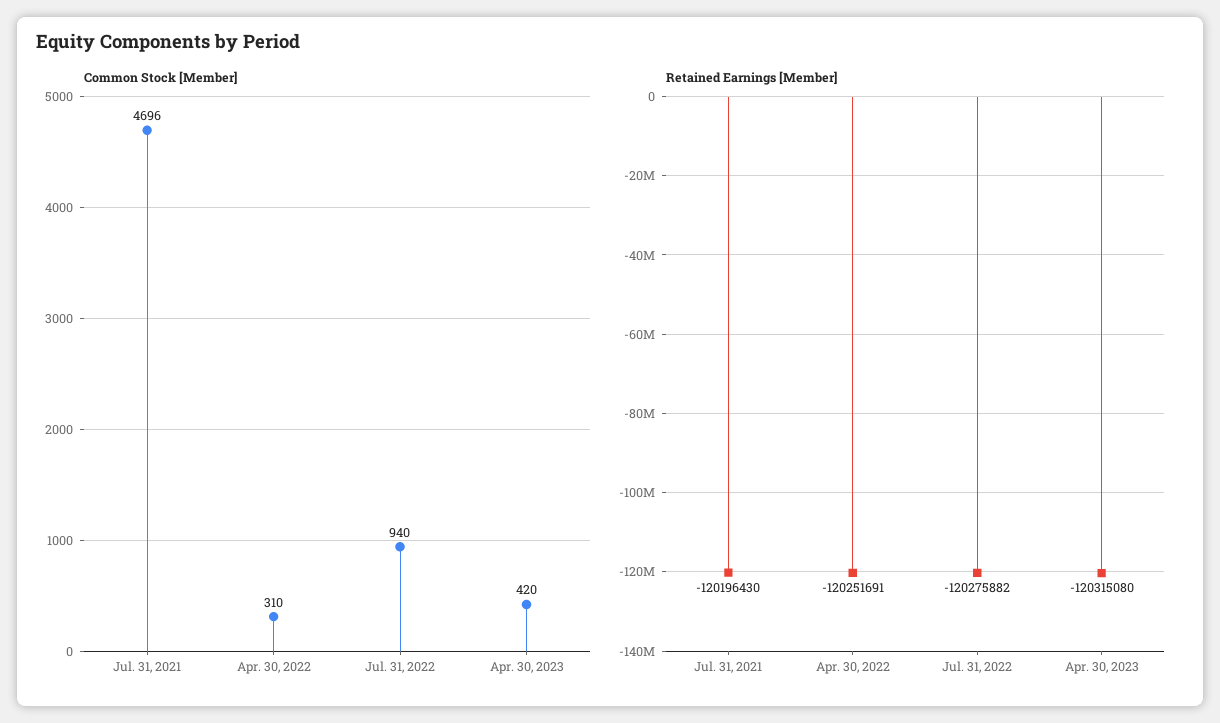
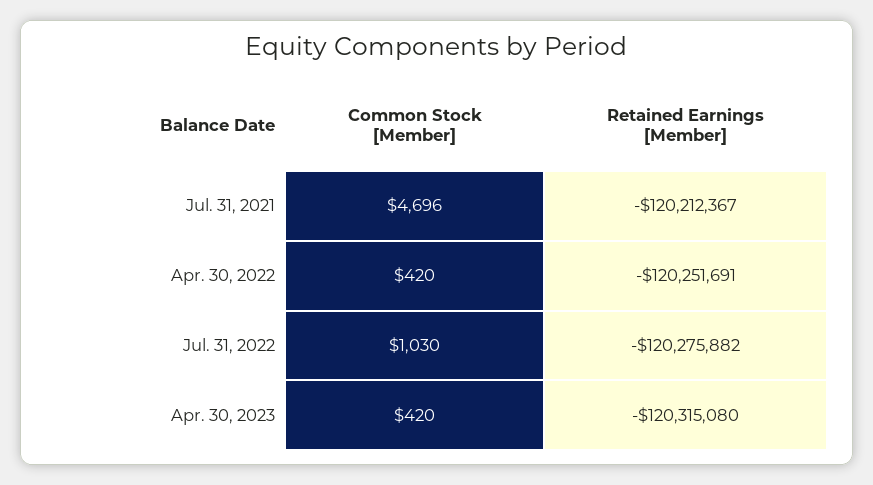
Common Stock [Member], Apr. 30, 2022: 310 -> 420
Common Stock [Member], Jul. 31, 2022: 940 -> 1030
Retained Earnings [Member], Jul. 31, 2021: -120196430 -> -120212367

